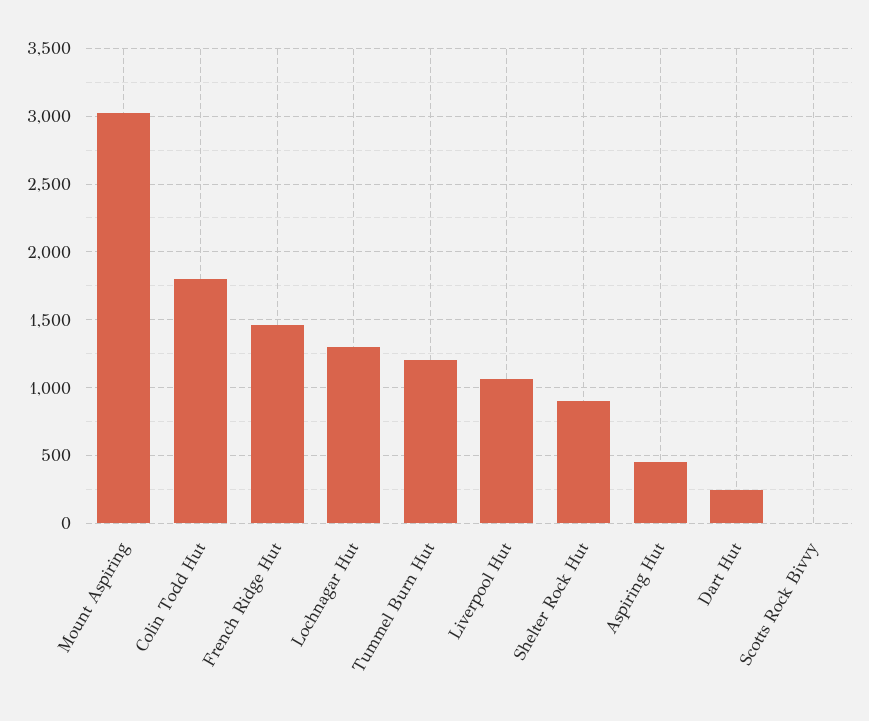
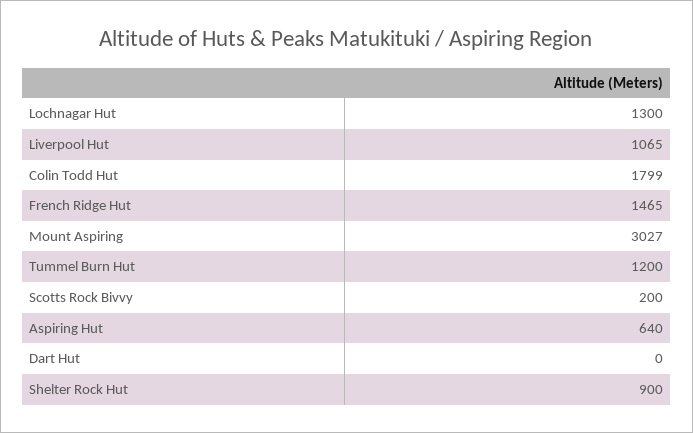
Aspiring Hut: 450 -> 640
Dart Hut: 250 -> 0
Scotts Rock Bivvy: 0 -> 200

